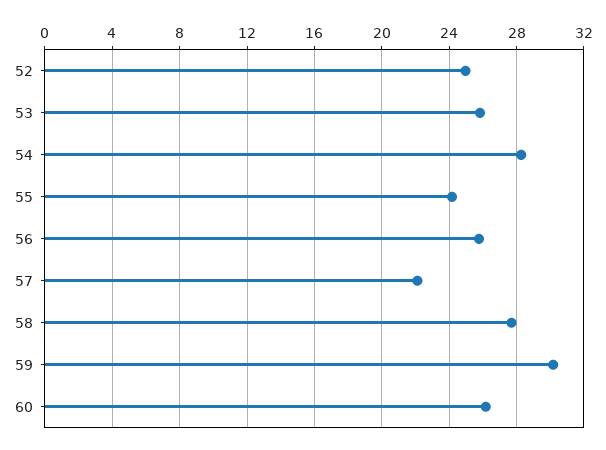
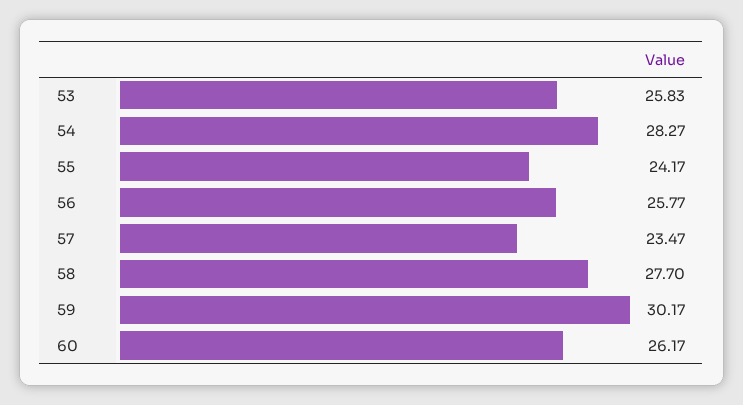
52: 25 -> none
57: 22 -> 23.47

